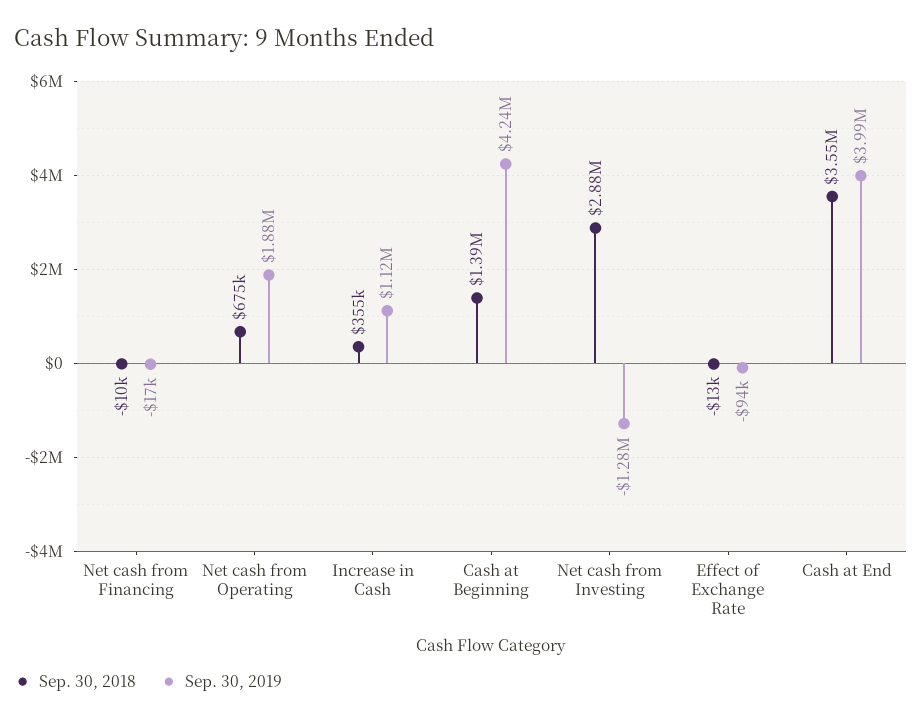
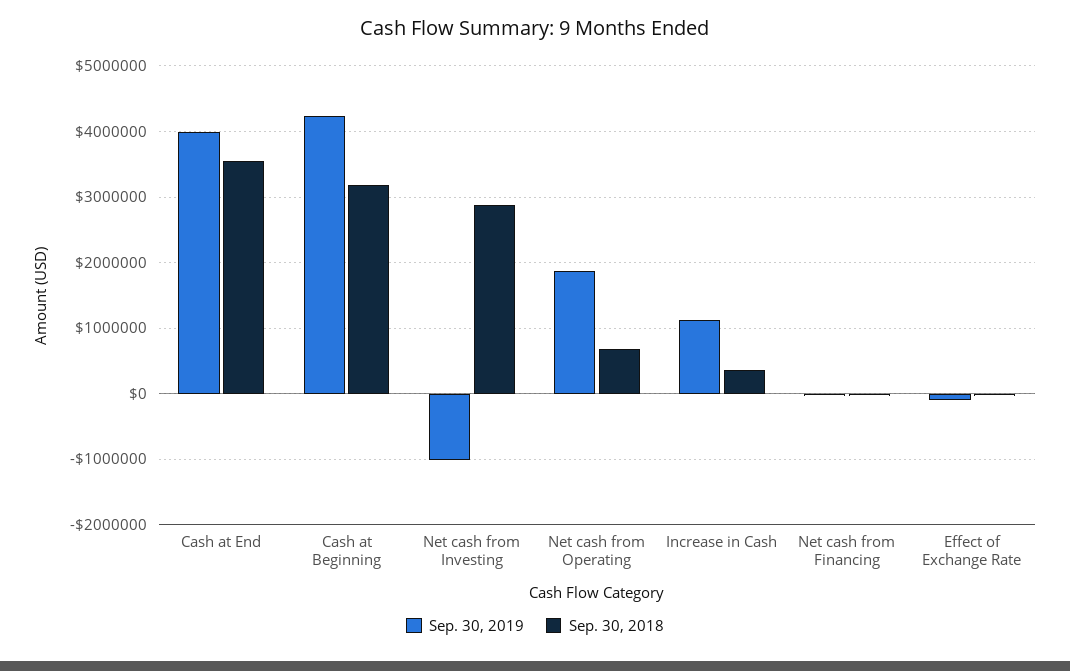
Sep. 30, 2018, Cash at Beginning: 1390000 -> 3200000
Sep. 30, 2019, Net cash from Investing: -1280000 -> -1000000

